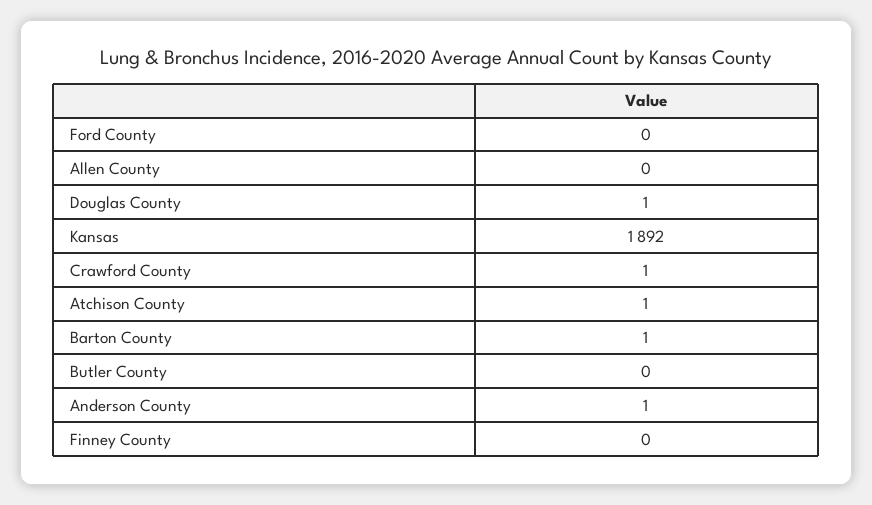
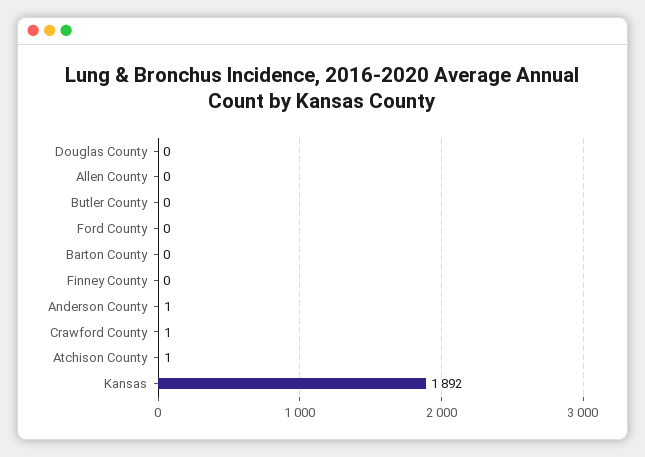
Douglas County: 1 -> 0
Barton County: 1 -> 0

